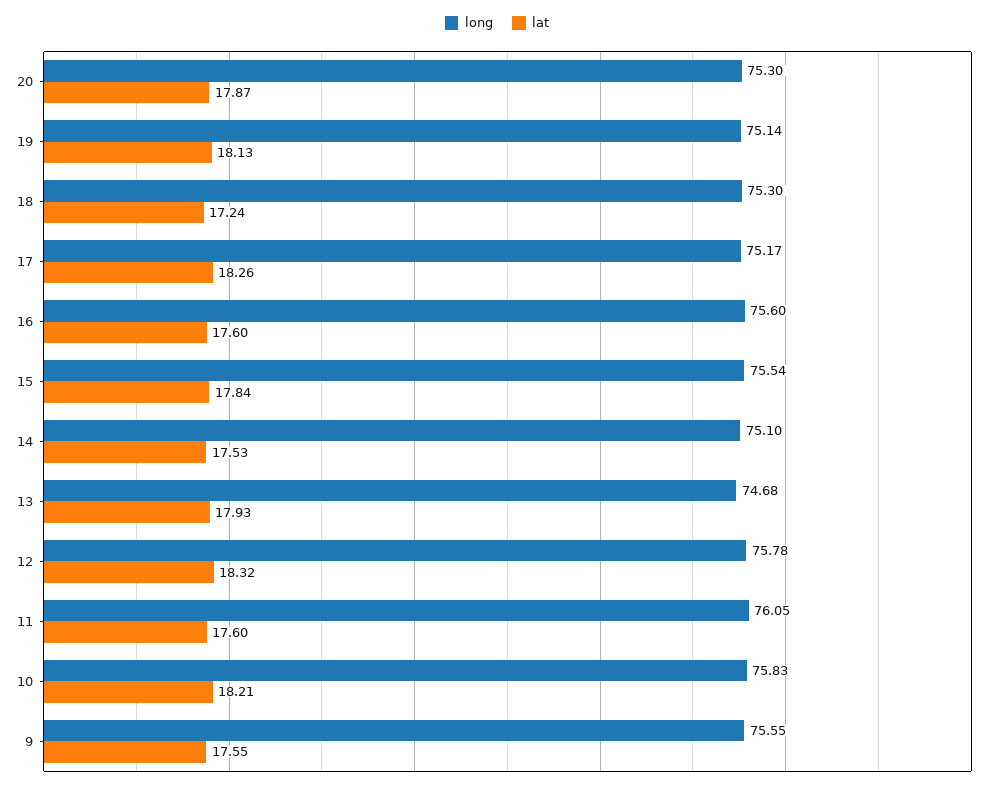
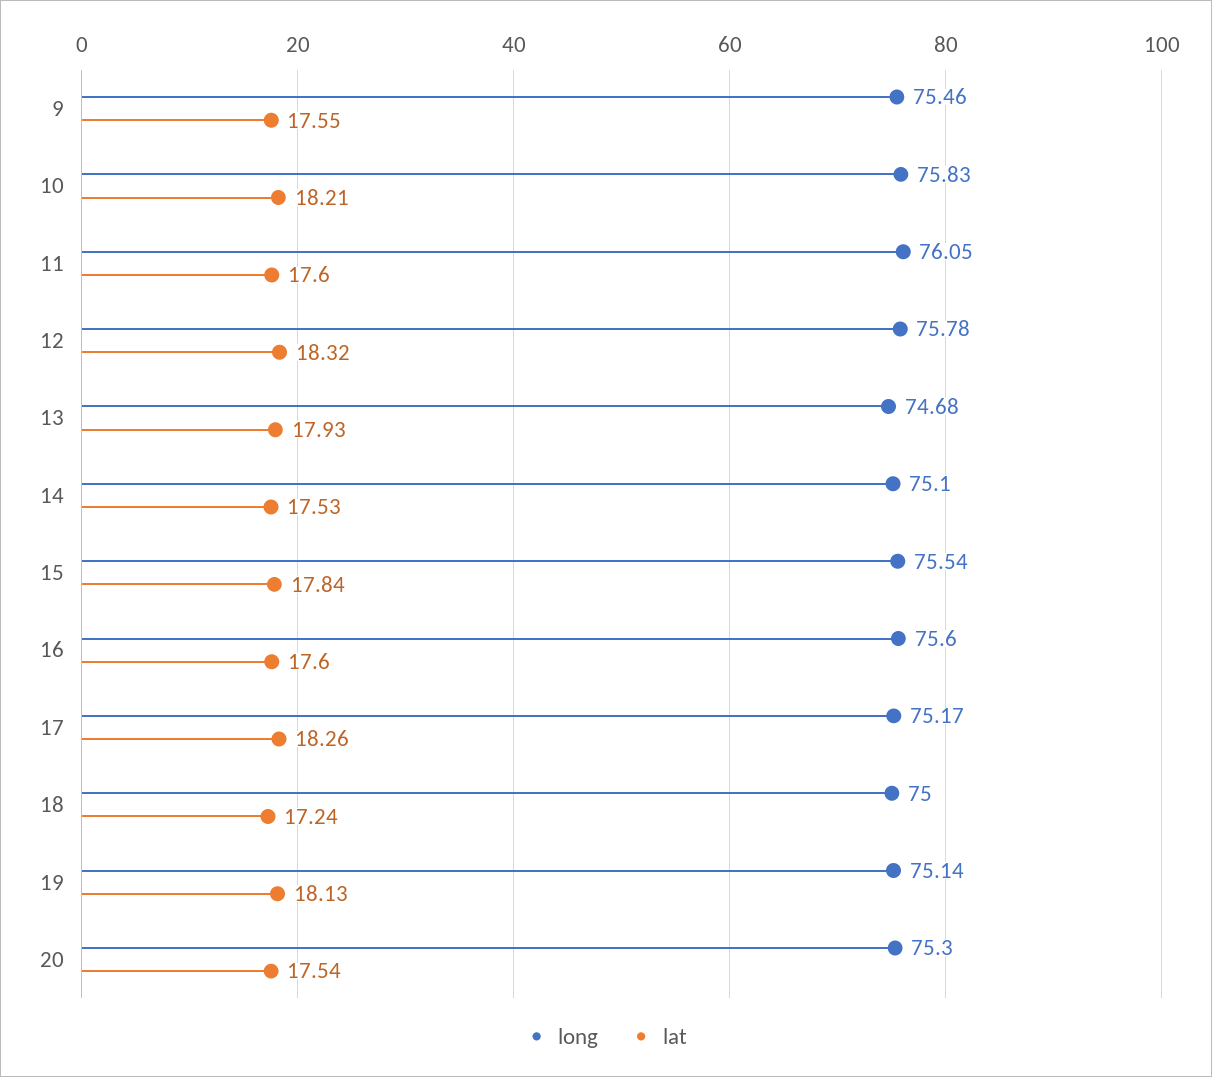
lat, 20: 17.87 -> 17.54
long, 18: 75.3 -> 75
long, 9: 75.55 -> 75.46

